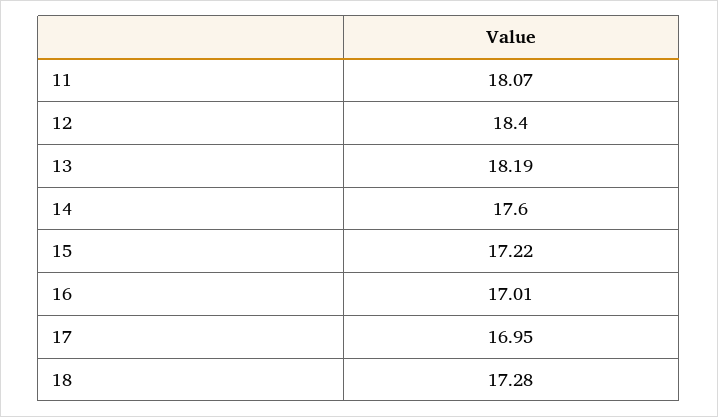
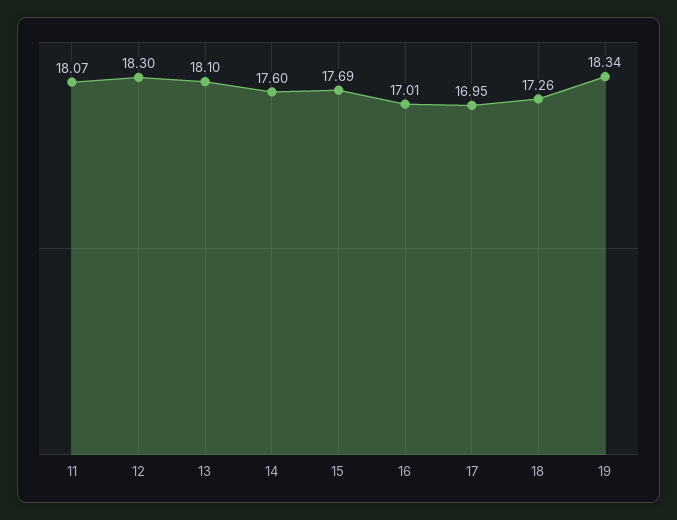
12: 18.4 -> 18.3
13: 18.19 -> 18.1
15: 17.22 -> 17.69
18: 17.28 -> 17.26
19: none -> 18.34

